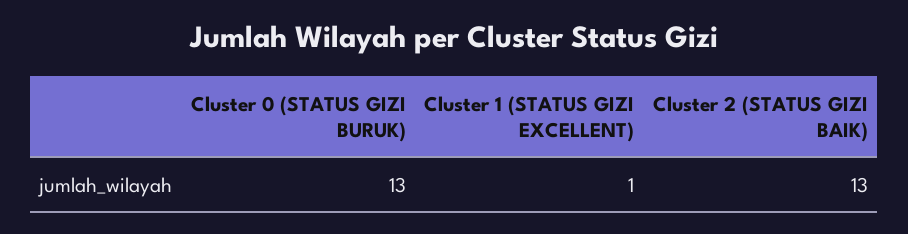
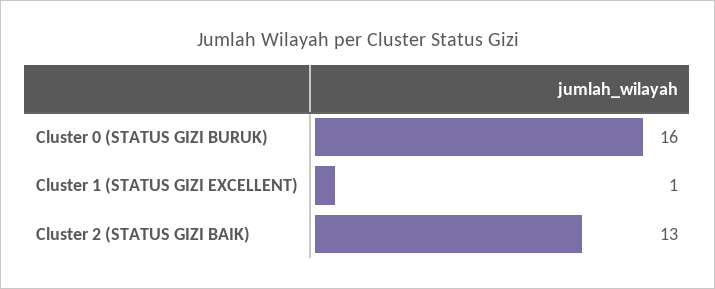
Cluster 0 (STATUS GIZI BURUK): 13 -> 16

